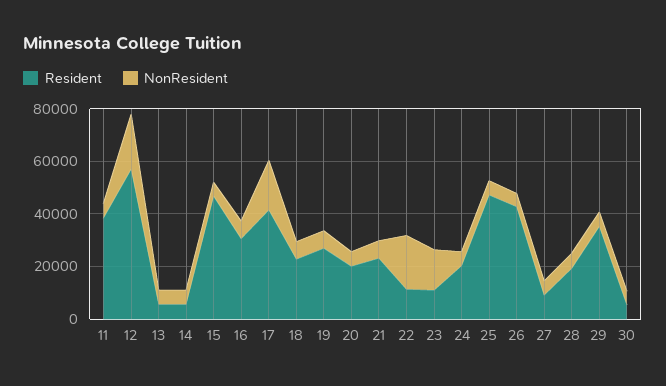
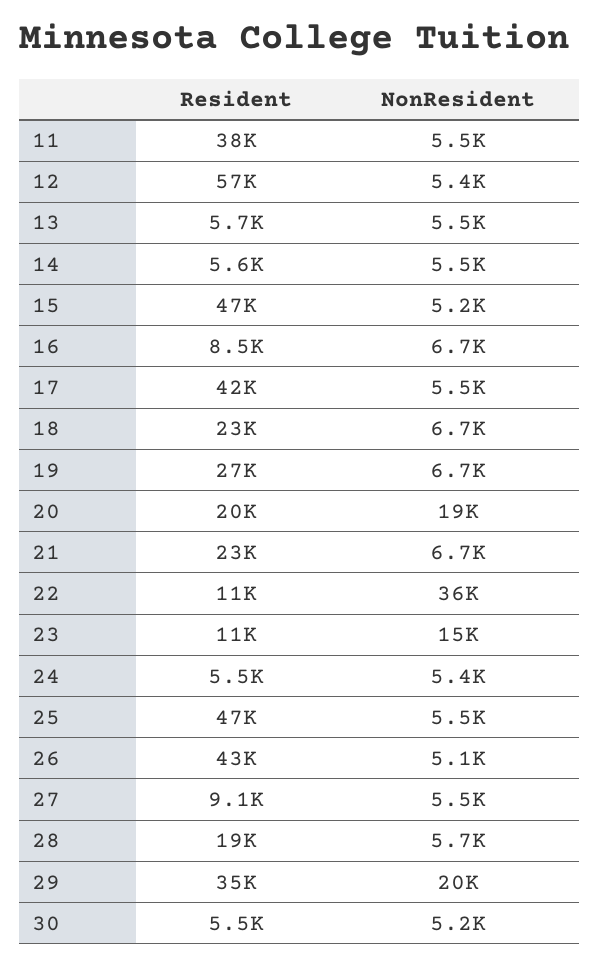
NonResident, 12: 20000 -> 5400
Resident, 16: 30000 -> 8500
NonResident, 17: 20000 -> 5500
NonResident, 20: 5000 -> 19000
NonResident, 22: 20000 -> 36000
Resident, 24: 20000 -> 5500
NonResident, 29: 5000 -> 20000

